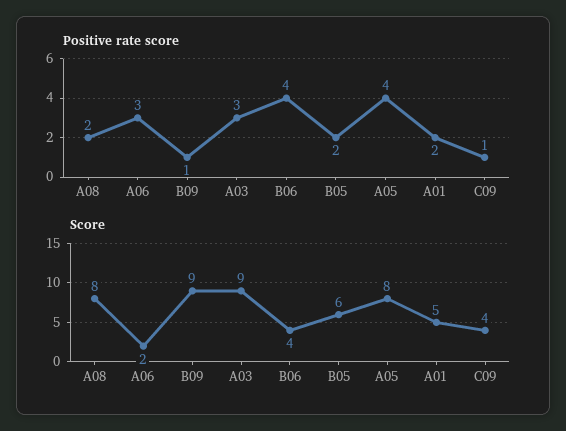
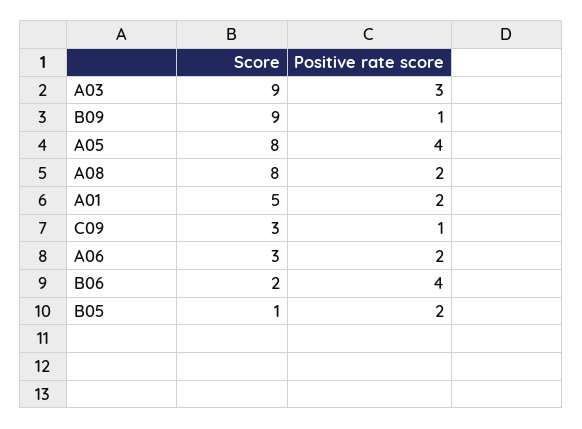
Positive rate score, A06: 3 -> 2
Score, A06: 2 -> 3
Score, B06: 4 -> 2
Score, B05: 6 -> 1
Score, C09: 4 -> 3

